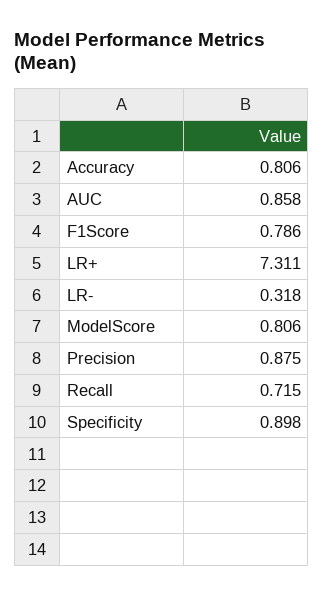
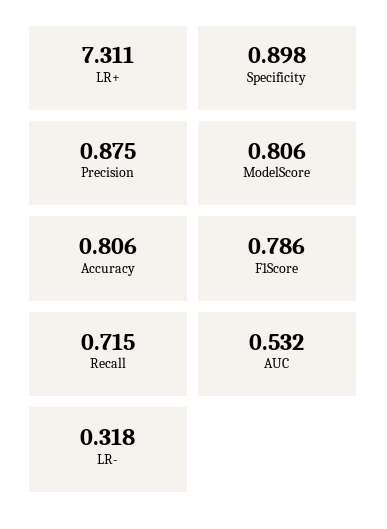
AUC: 0.858 -> 0.532

